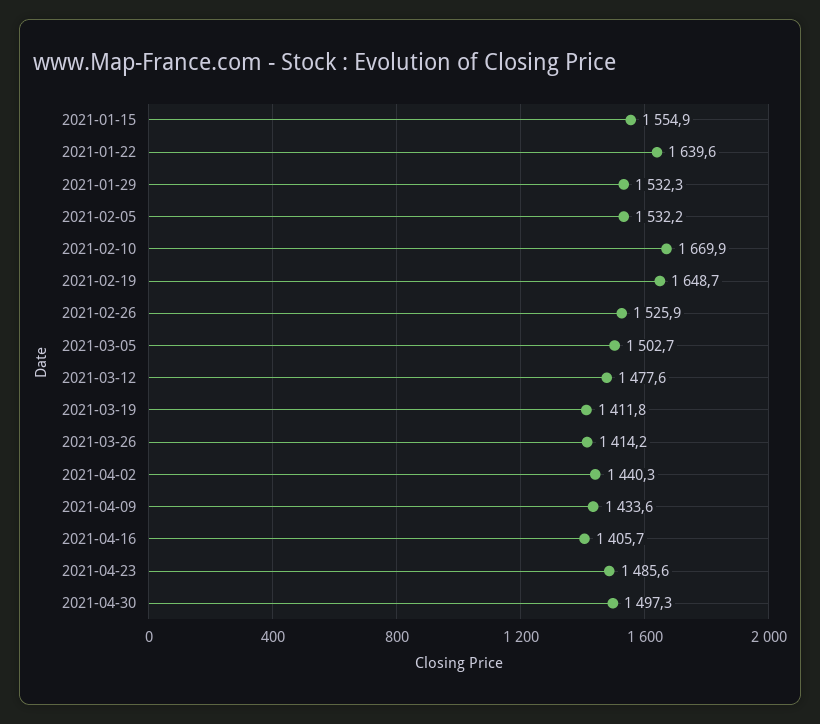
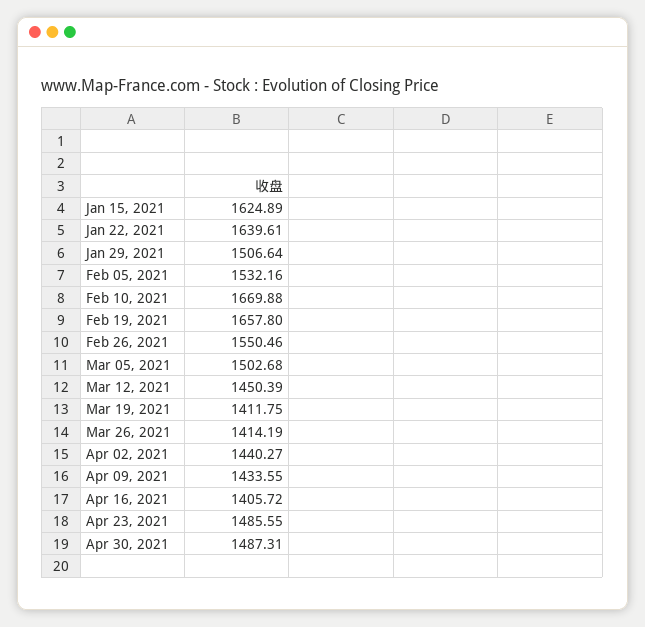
2021-01-15: 1554.9 -> 1624.89
2021-01-29: 1532.3 -> 1506.64
2021-02-19: 1648.7 -> 1657.8
2021-02-26: 1525.9 -> 1550.46
2021-03-12: 1477.6 -> 1450.39
2021-04-30: 1497.3 -> 1487.31

